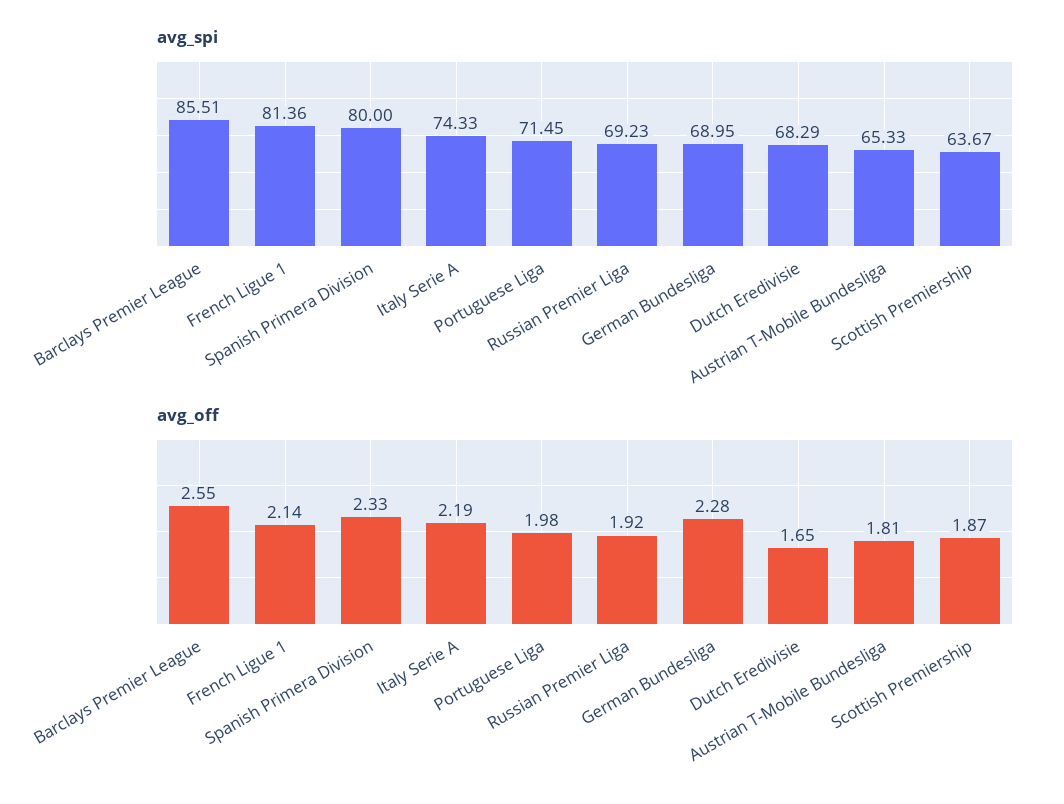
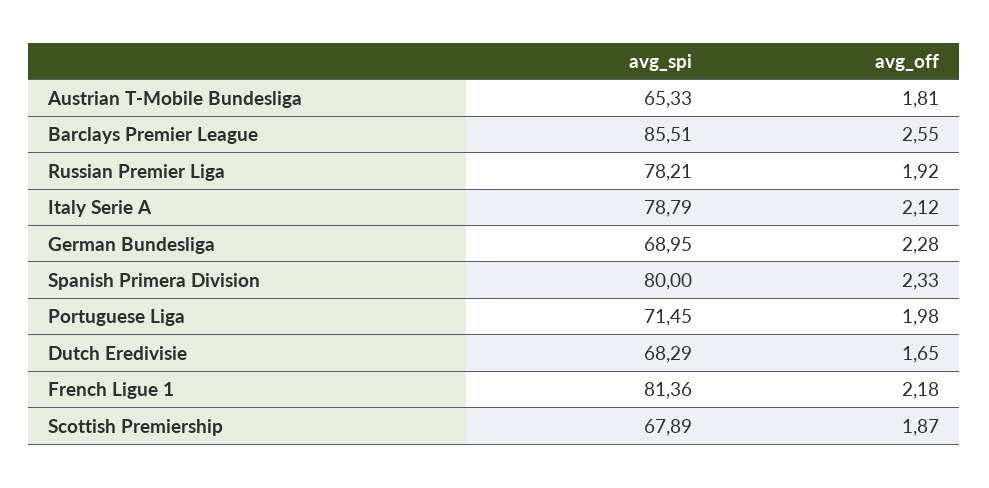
avg_spi, Italy Serie A: 74.33 -> 78.79
avg_spi, Russian Premier Liga: 69.23 -> 78.21
avg_spi, Scottish Premiership: 63.67 -> 67.89
avg_off, French Ligue 1: 2.14 -> 2.18
avg_off, Italy Serie A: 2.19 -> 2.12

